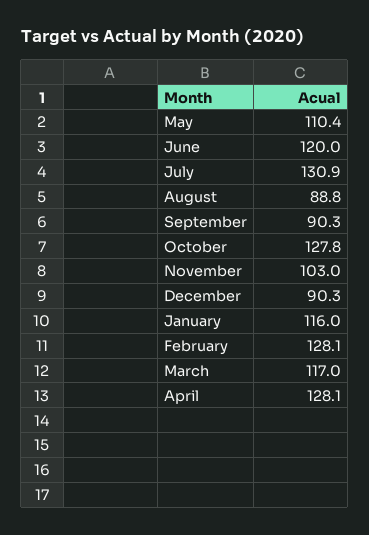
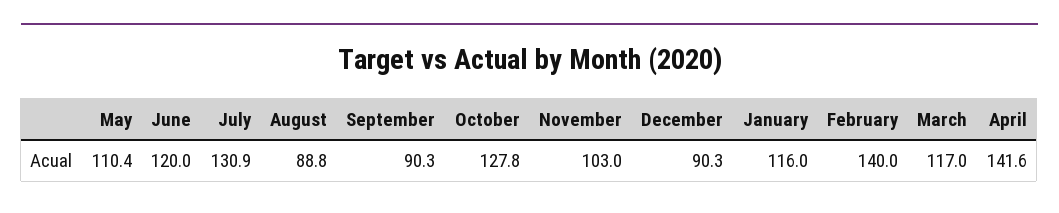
February: 128.1 -> 140
April: 128.1 -> 141.6

